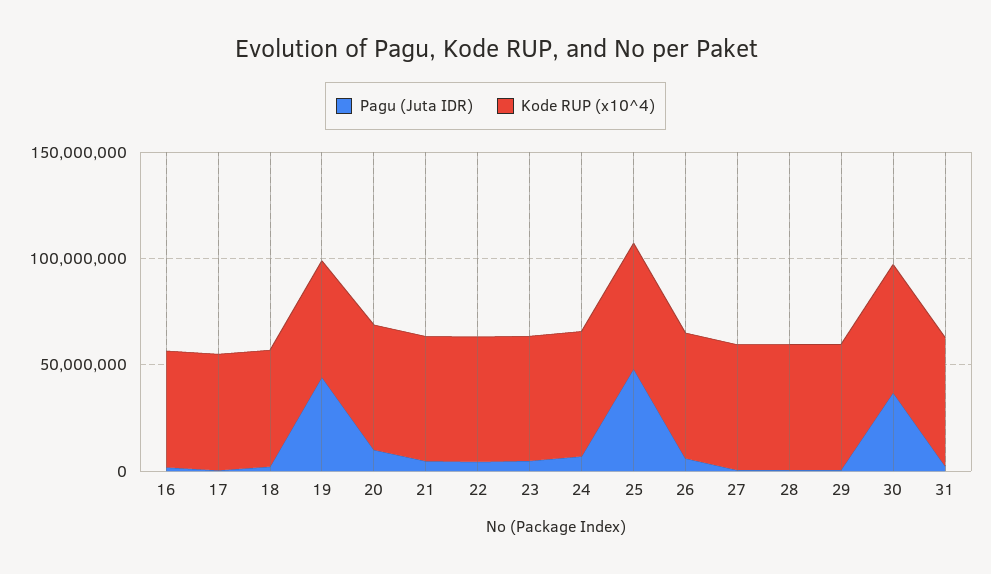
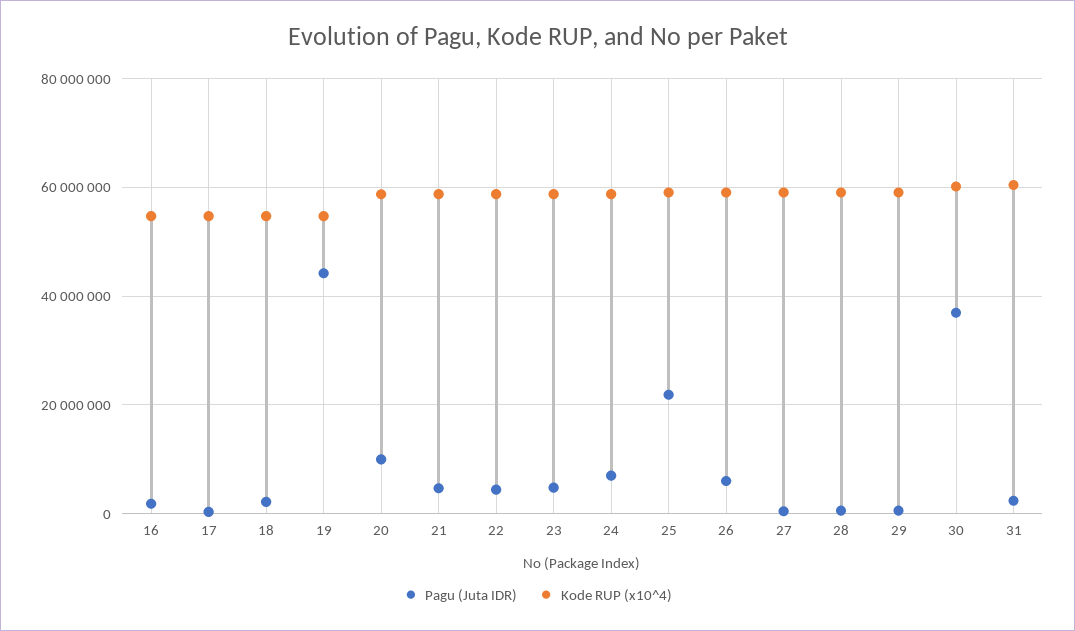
Pagu (Juta IDR), 25: 50000000 -> 22000000

